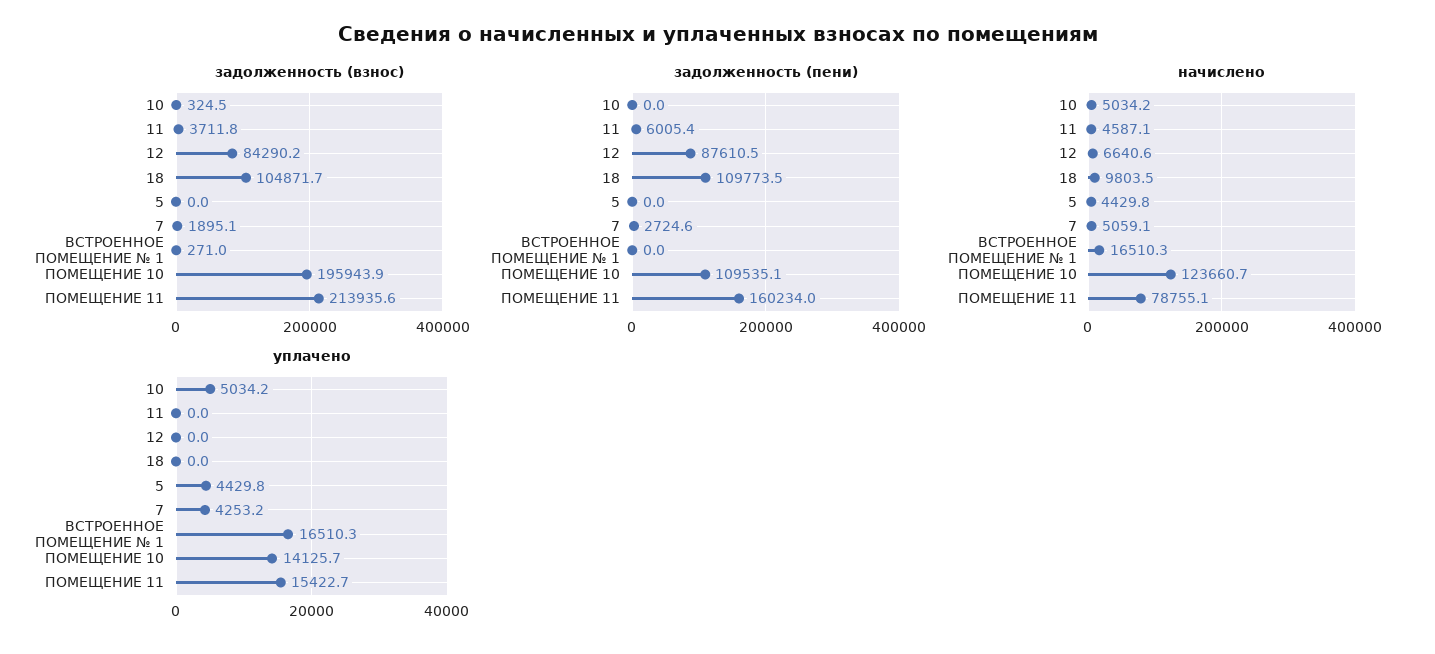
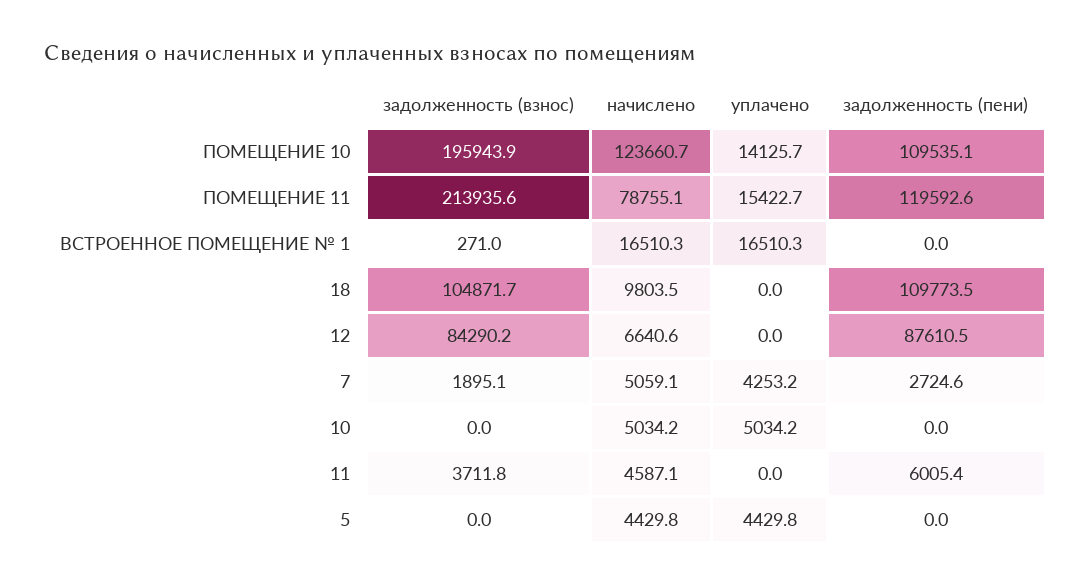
задолженность (взнос), 10: 324.5 -> 0
задолженность (пени), ПОМЕЩЕНИЕ 11: 160234 -> 119592.6

